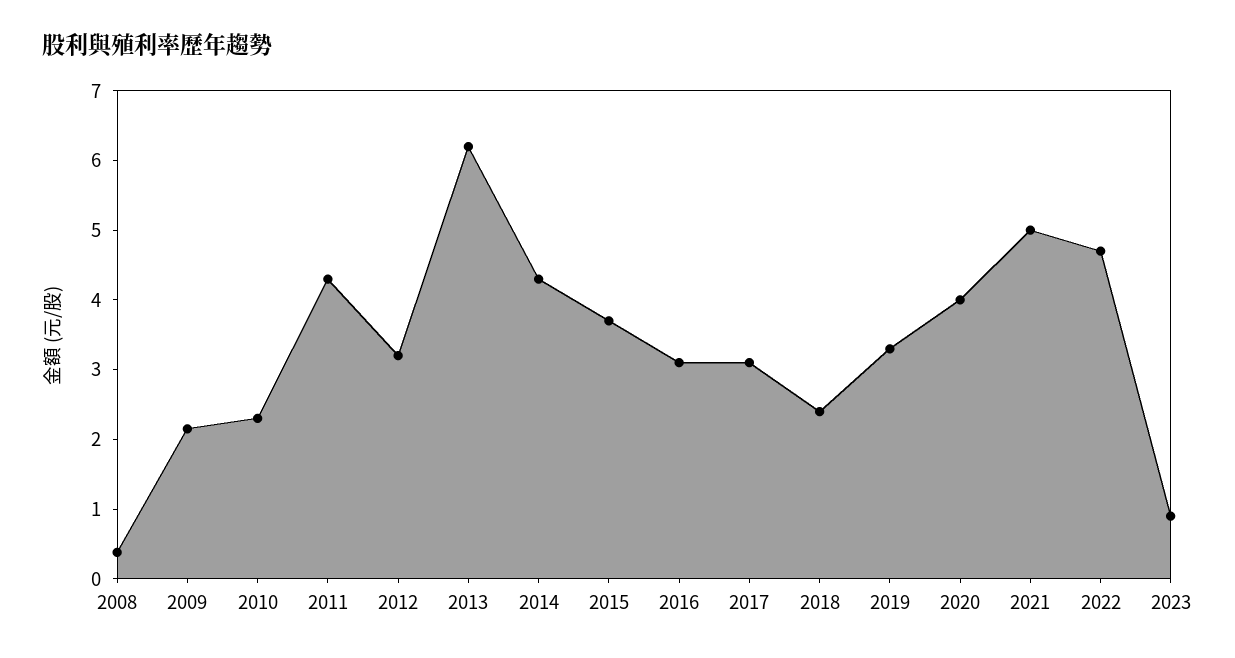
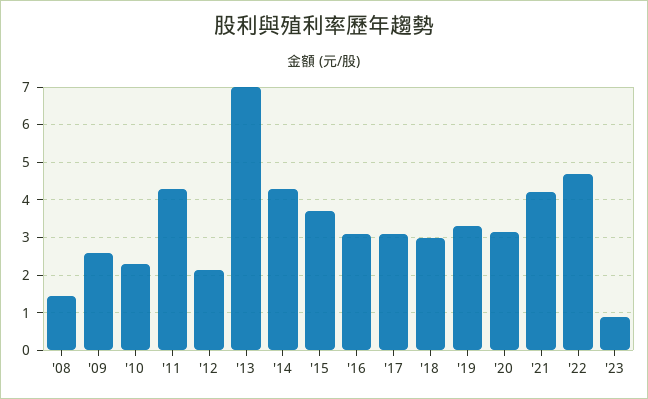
2008: 0.4 -> 1.4
2009: 2.2 -> 2.6
2012: 3.2 -> 2.2
2013: 6.2 -> 7
2018: 2.4 -> 3
2020: 4 -> 3.2
2021: 5 -> 4.2

